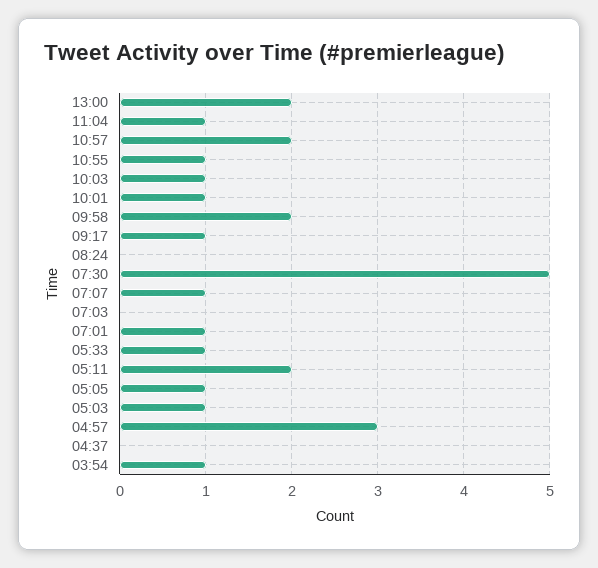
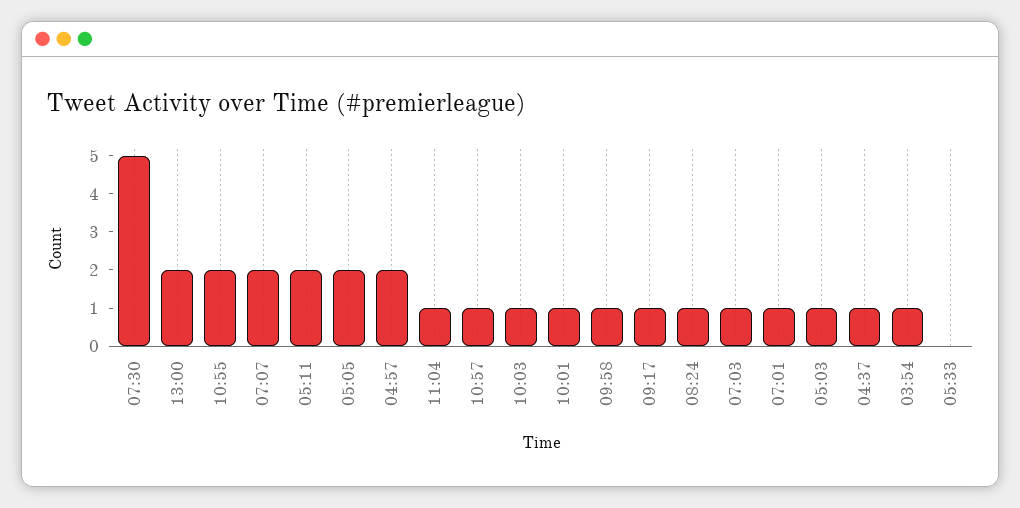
10:57: 2 -> 1
10:55: 1 -> 2
09:58: 2 -> 1
08:24: 0 -> 1
07:07: 1 -> 2
07:03: 0 -> 1
05:33: 1 -> 0
05:05: 1 -> 2
04:57: 3 -> 2
04:37: 0 -> 1

